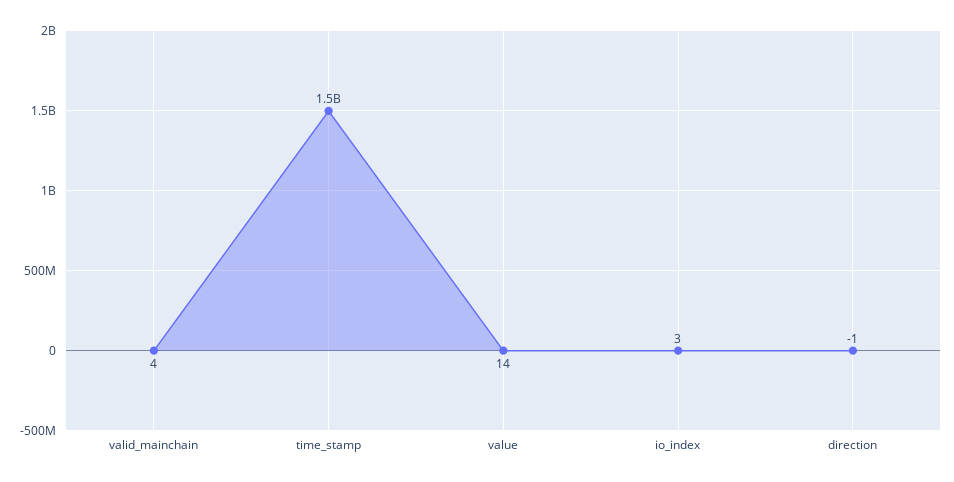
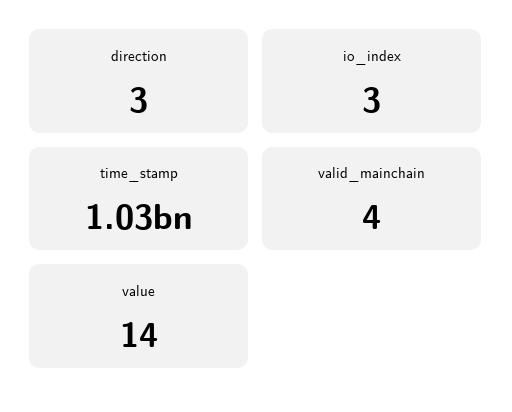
time_stamp: 1500000000 -> 1030000000
direction: -1 -> 3

